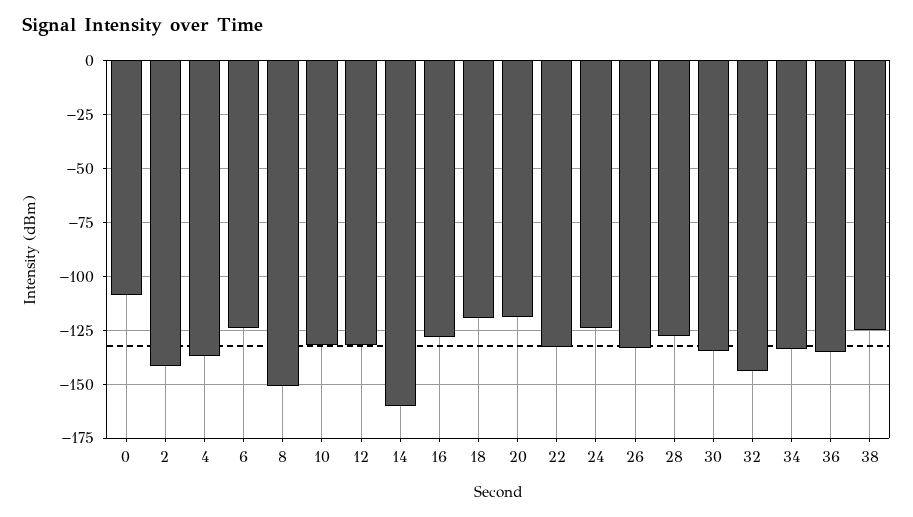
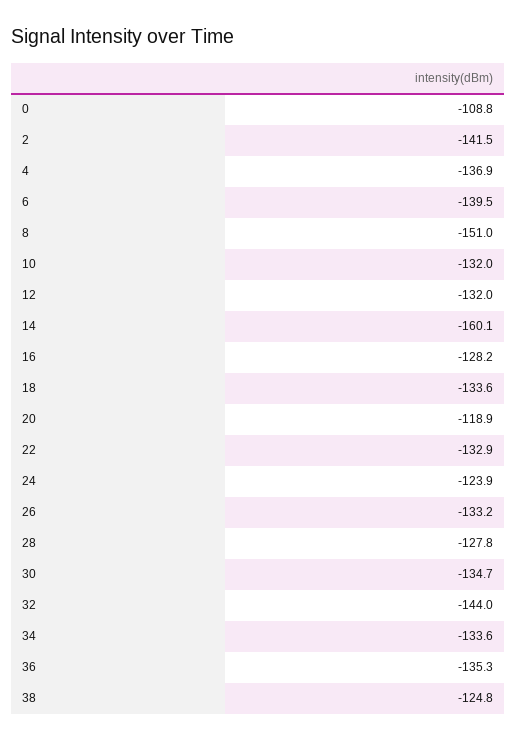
6: -125 -> -139.5
18: -120 -> -133.6

